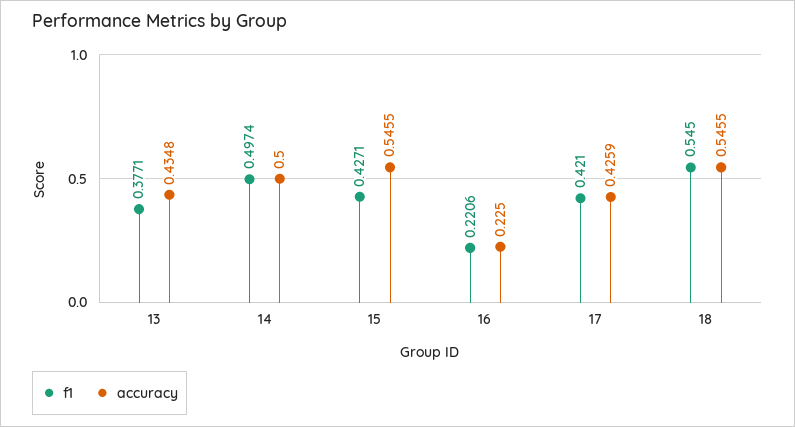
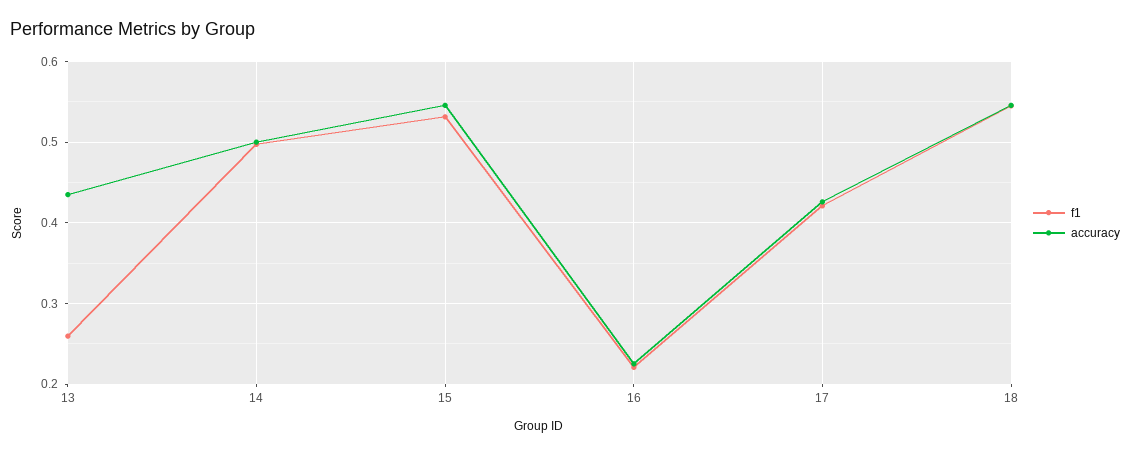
f1, 13: 0.3771 -> 0.26
f1, 15: 0.4271 -> 0.53

